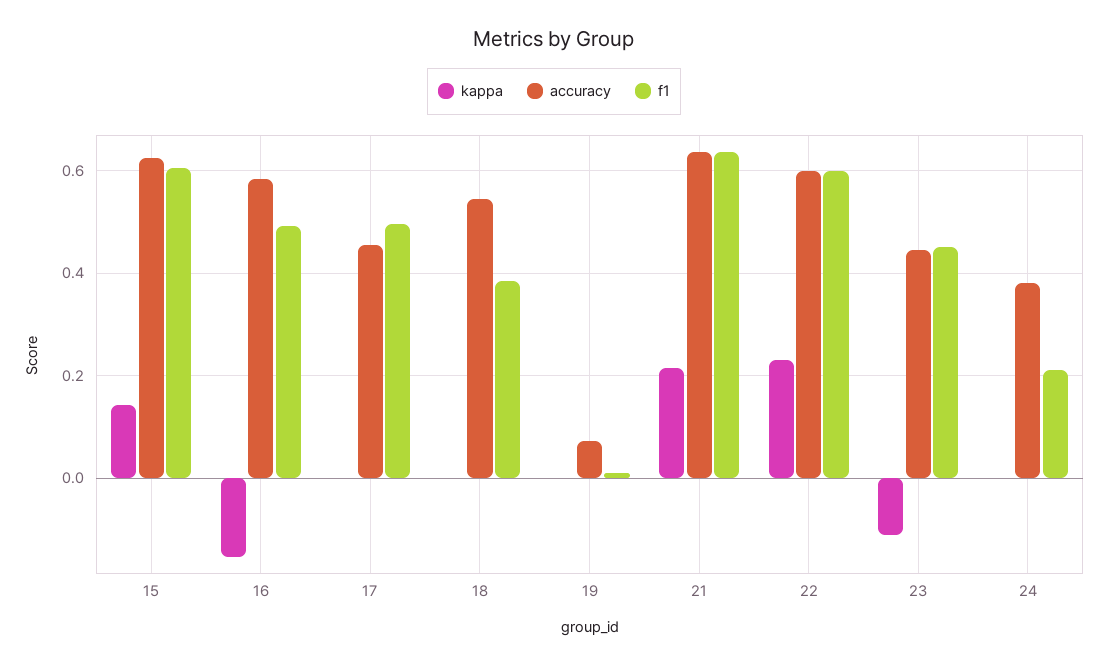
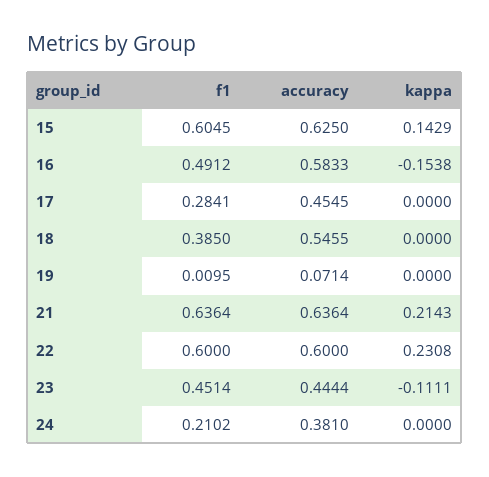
f1, 17: 0.5 -> 0.2841

